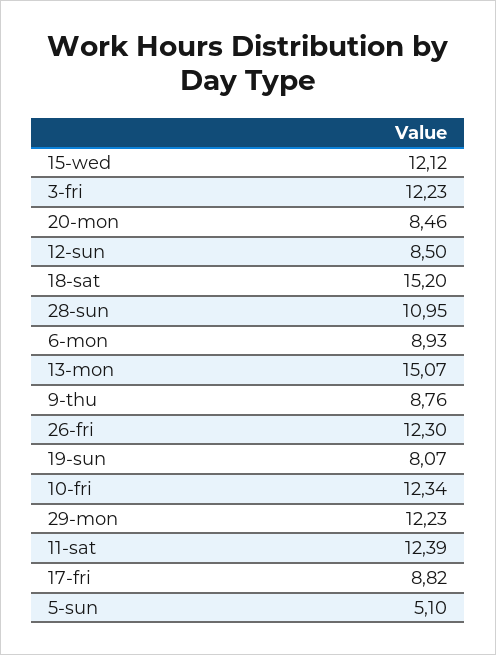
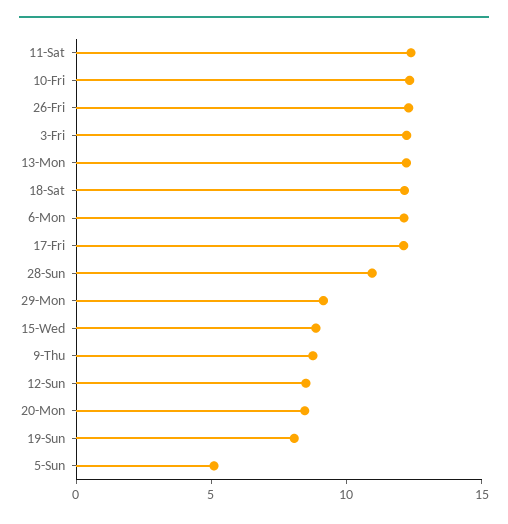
15-wed: 12.12 -> 9
18-sat: 15.2 -> 12
6-mon: 8.93 -> 12
13-mon: 15.07 -> 12
29-mon: 12.23 -> 9
17-fri: 8.82 -> 12

